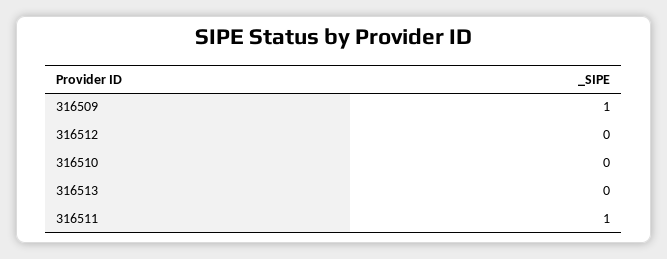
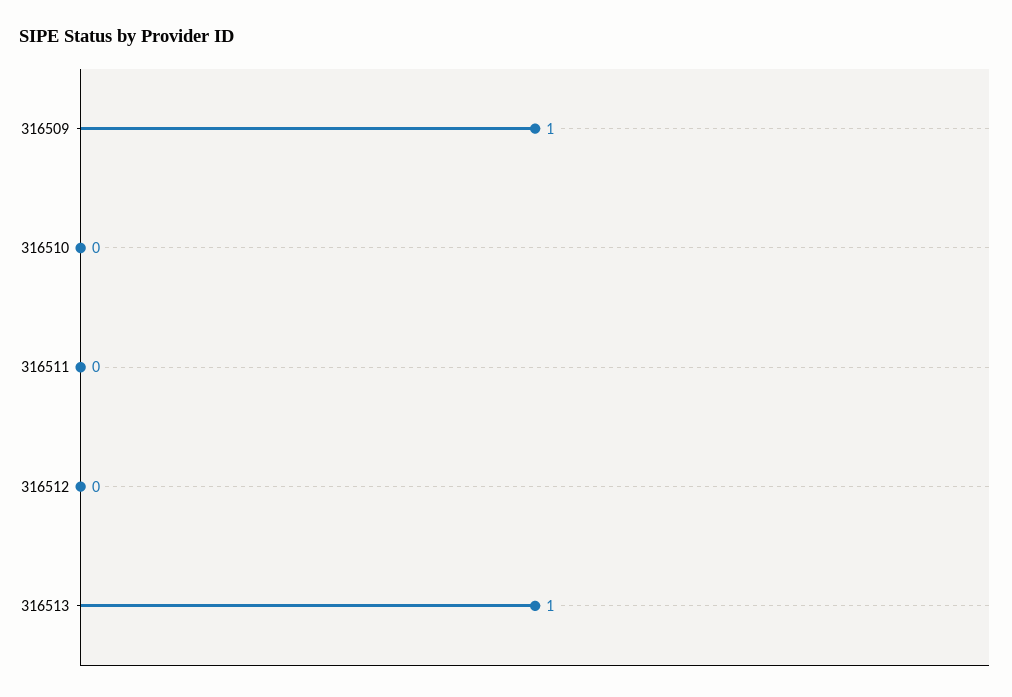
316513: 0 -> 1
316511: 1 -> 0

